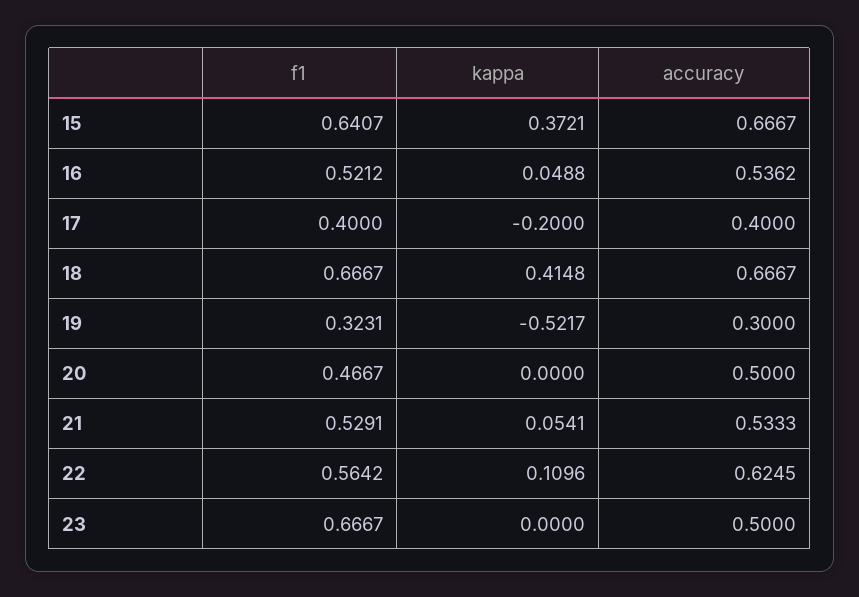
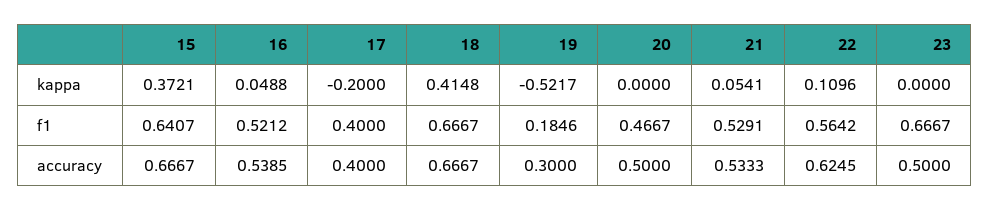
accuracy, 16: 0.5362 -> 0.5385
f1, 19: 0.3231 -> 0.1846

